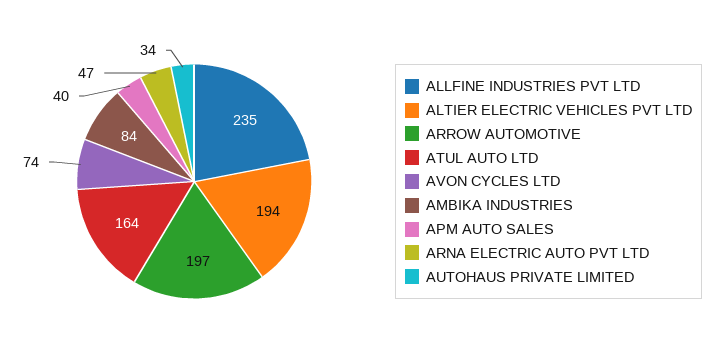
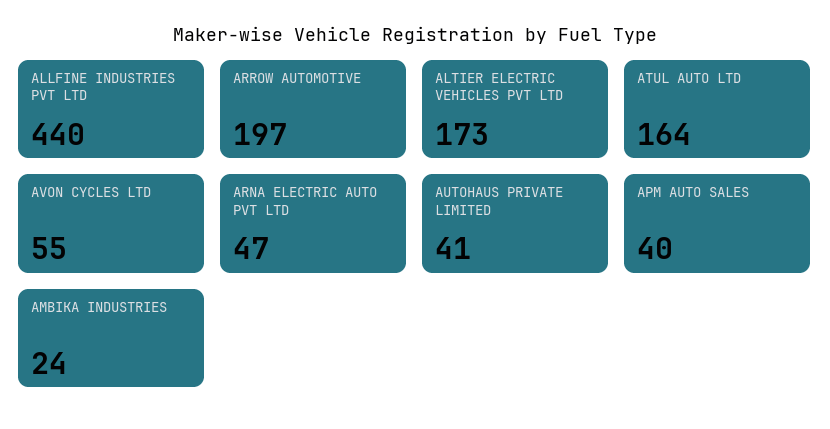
ALLFINE INDUSTRIES PVT LTD: 235 -> 440
ALTIER ELECTRIC VEHICLES PVT LTD: 194 -> 173
AVON CYCLES LTD: 74 -> 55
AMBIKA INDUSTRIES: 84 -> 24
AUTOHAUS PRIVATE LIMITED: 34 -> 41

